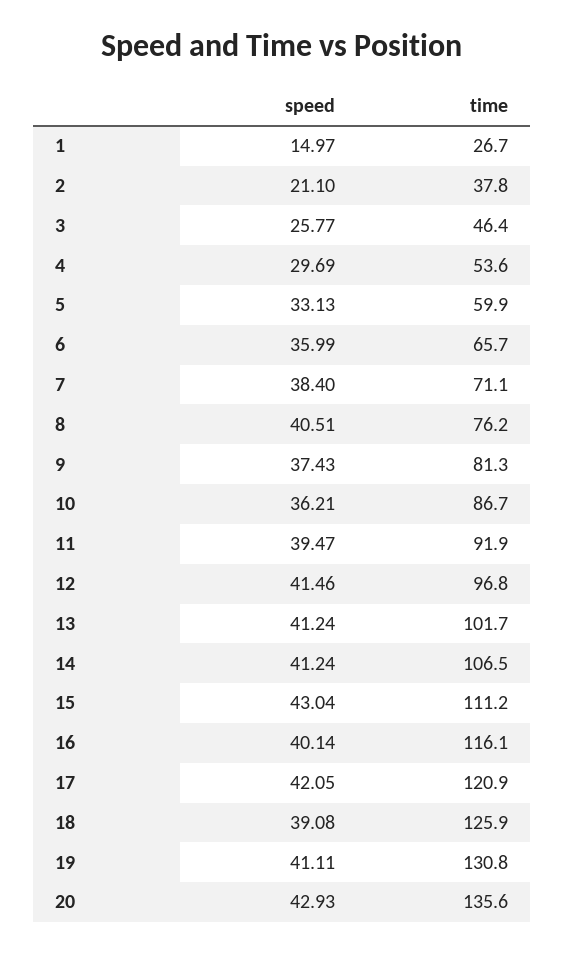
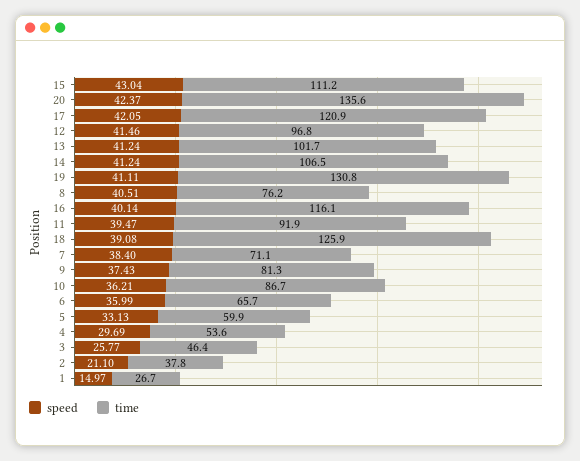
speed, 20: 42.93 -> 42.37

